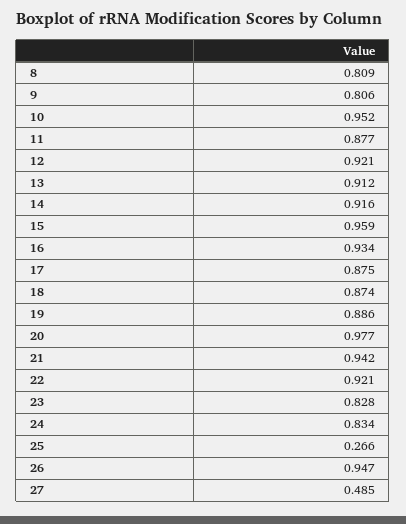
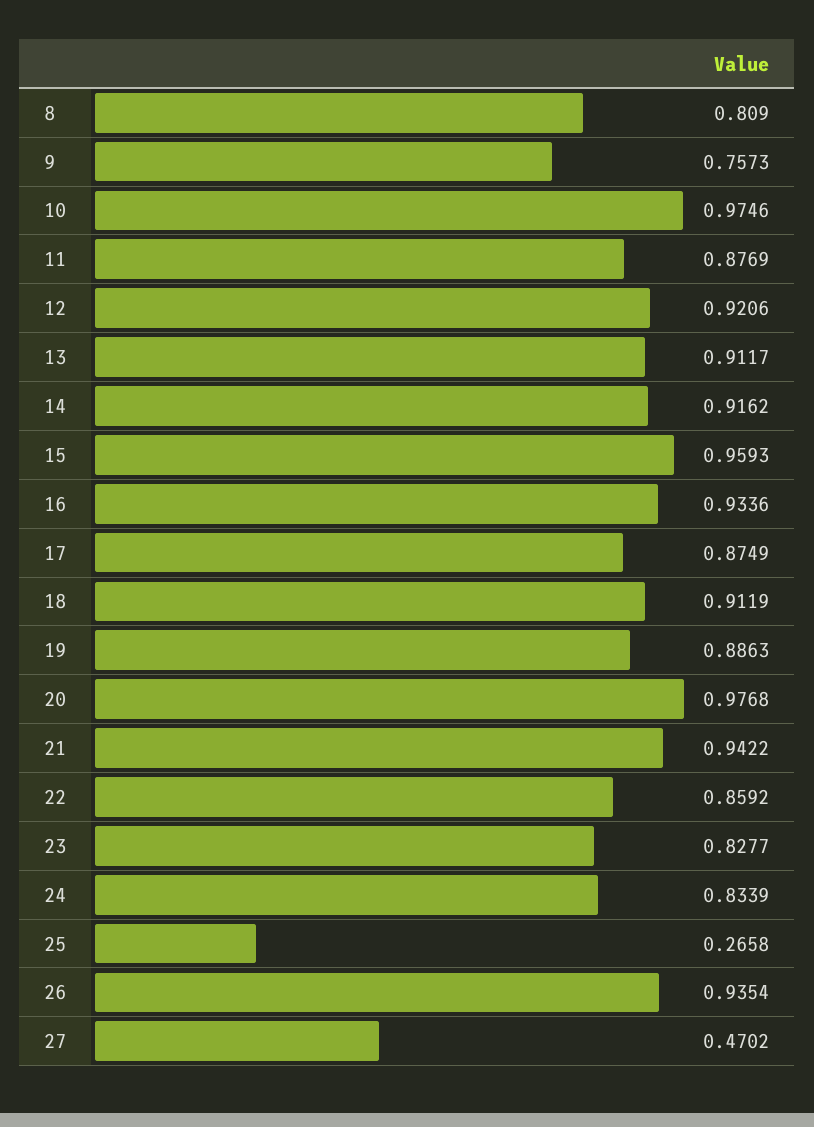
9: 0.806 -> 0.7573
10: 0.952 -> 0.9746
18: 0.874 -> 0.9119
22: 0.921 -> 0.8592
26: 0.947 -> 0.9354
27: 0.485 -> 0.4702

